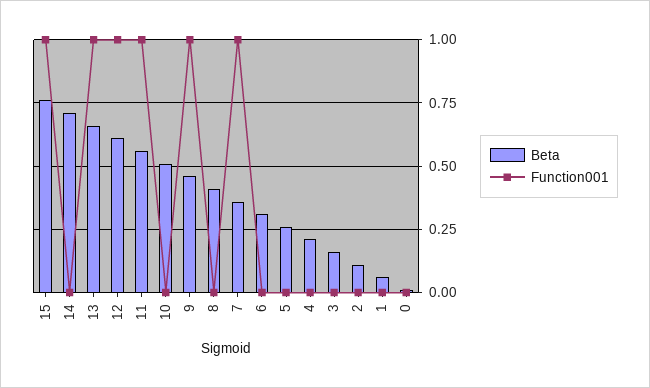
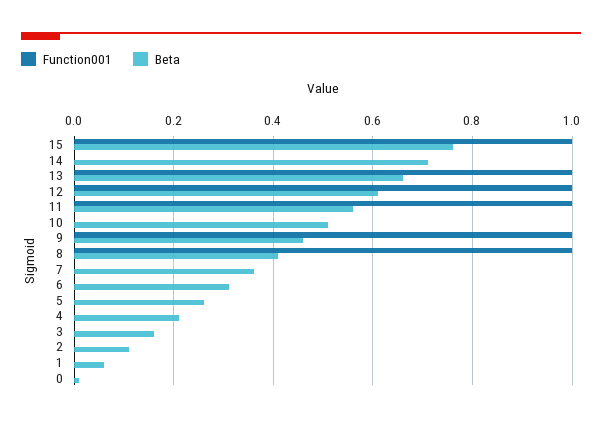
Function001, 8: 0 -> 1
Function001, 7: 1 -> 0

